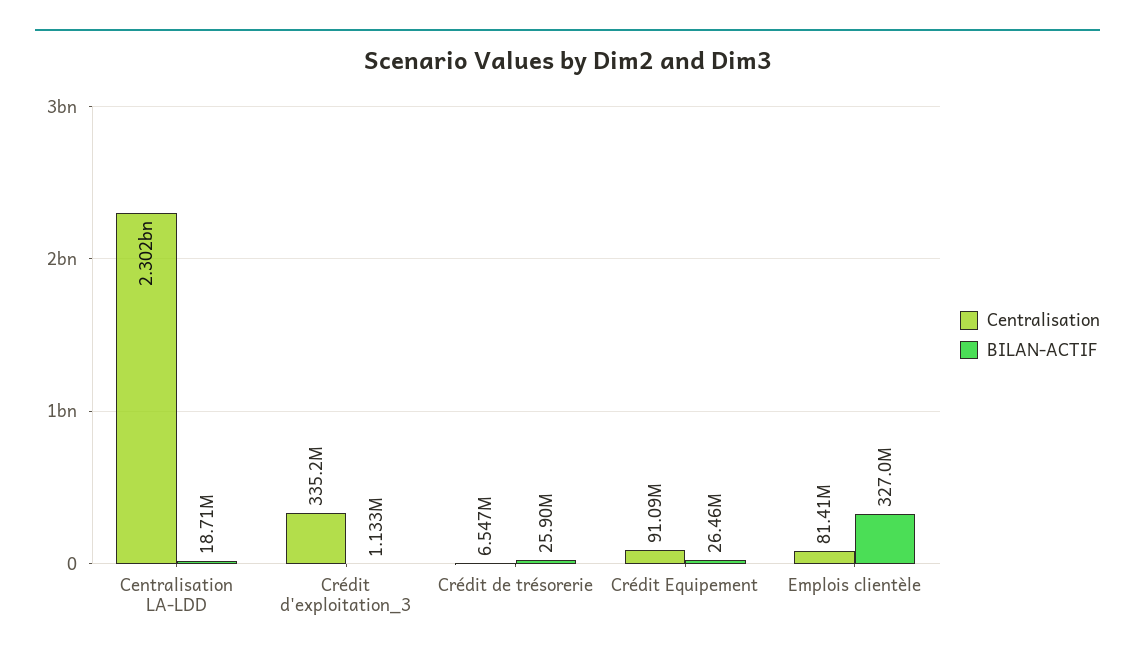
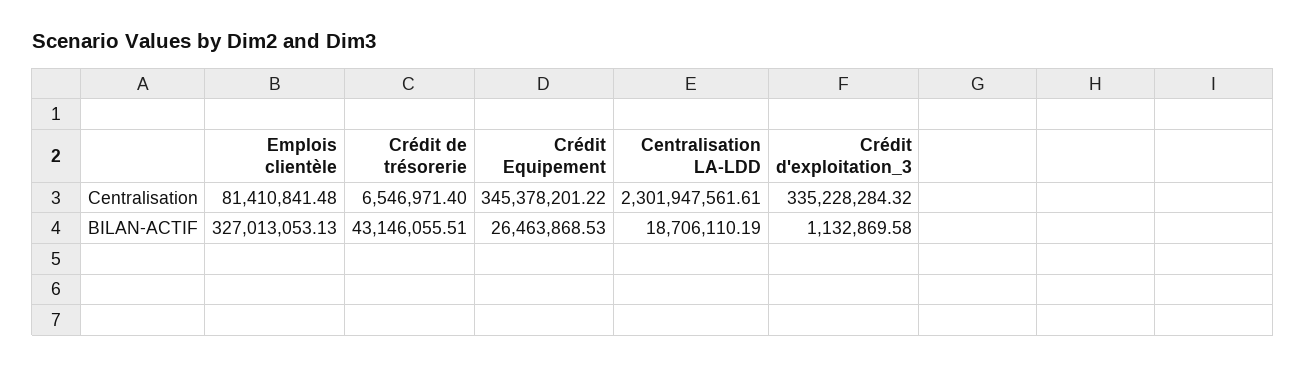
BILAN-ACTIF, Crédit de trésorerie: 25900000 -> 43146055.51
Centralisation, Crédit Equipement: 91090000 -> 345378201.22

